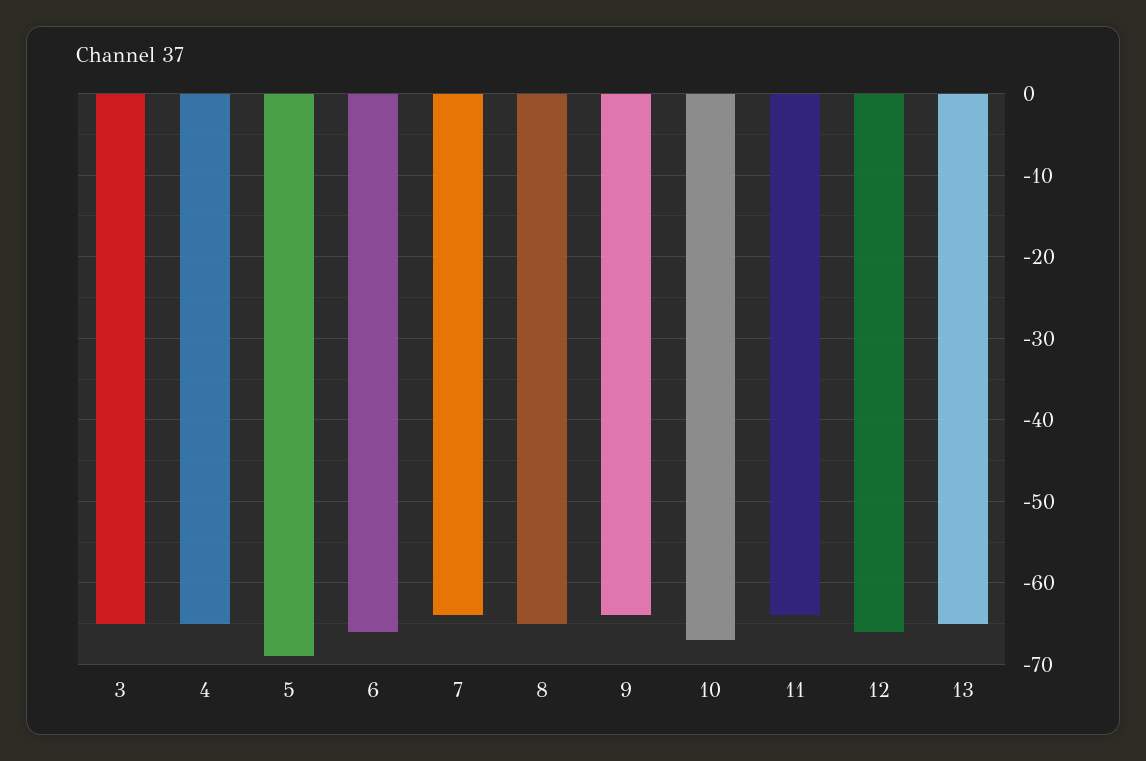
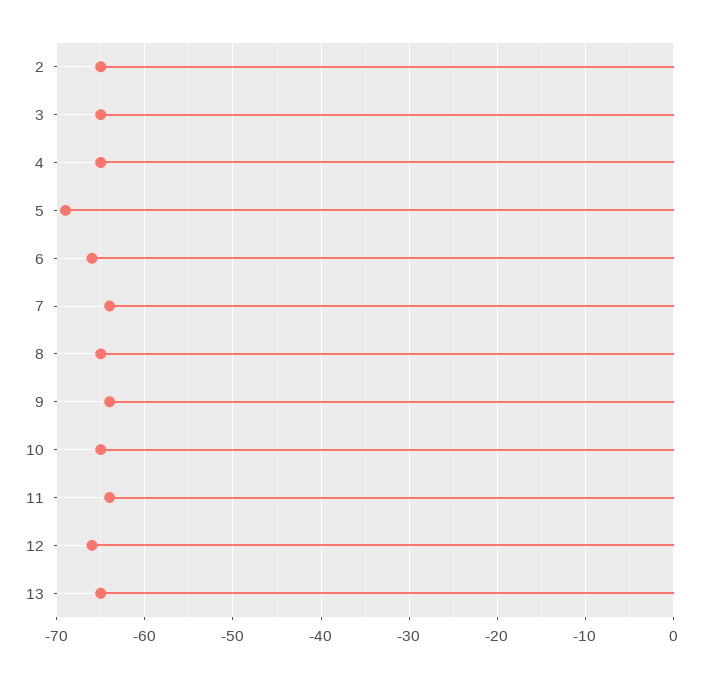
10: -67 -> -65
2: none -> -65

